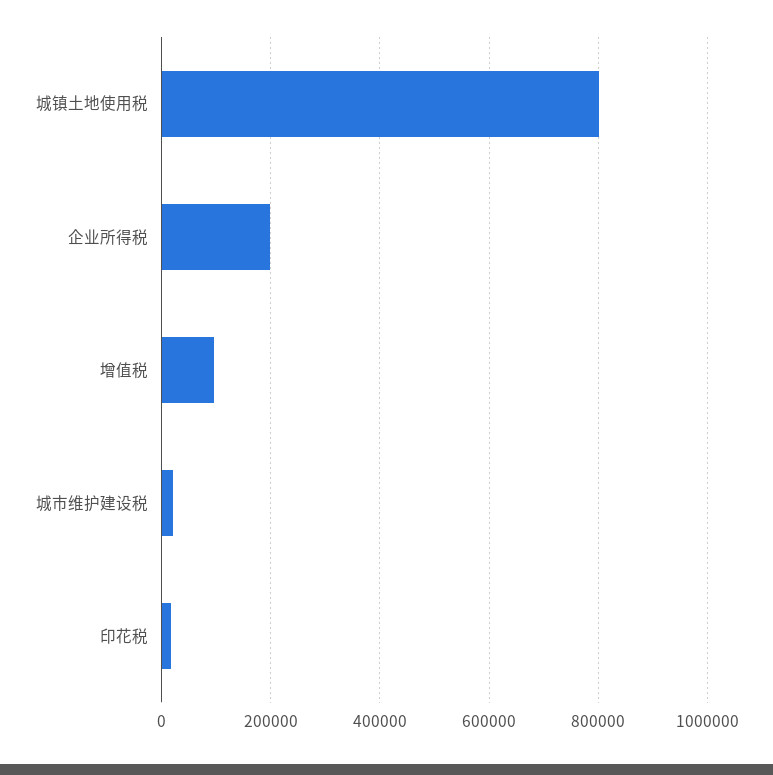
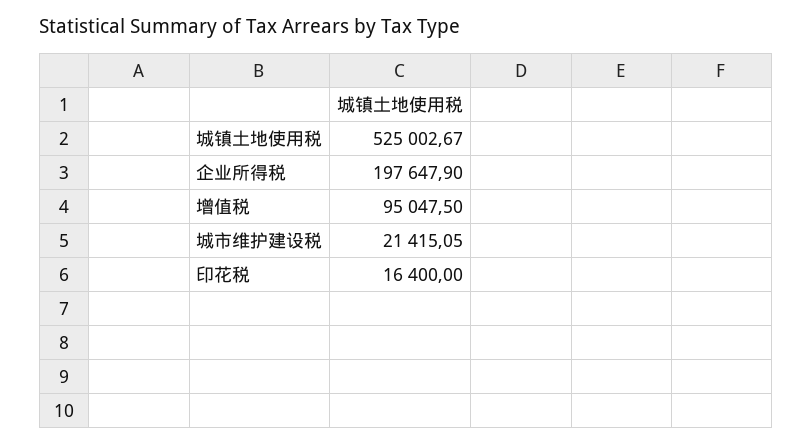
城镇土地使用税: 800000 -> 525002.67

